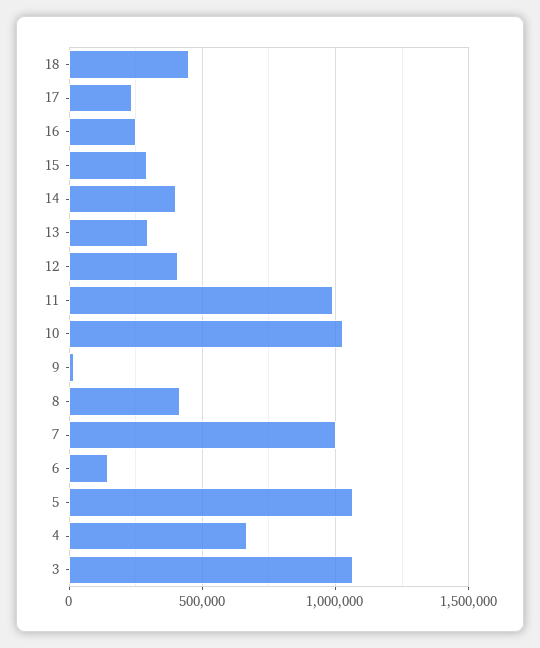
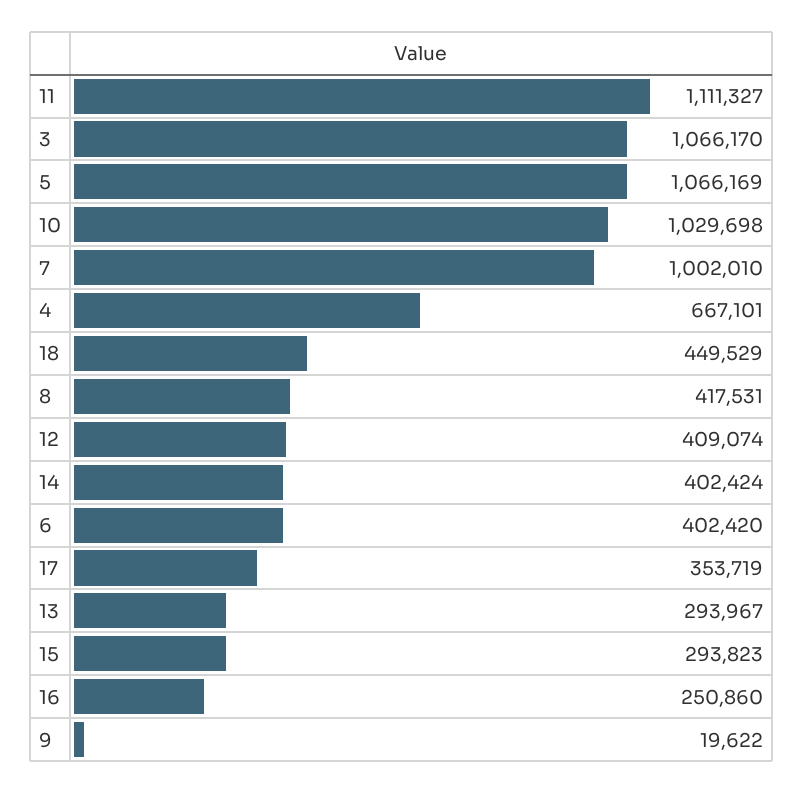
17: 250000 -> 353719
11: 1000000 -> 1111327
6: 150000 -> 402420

